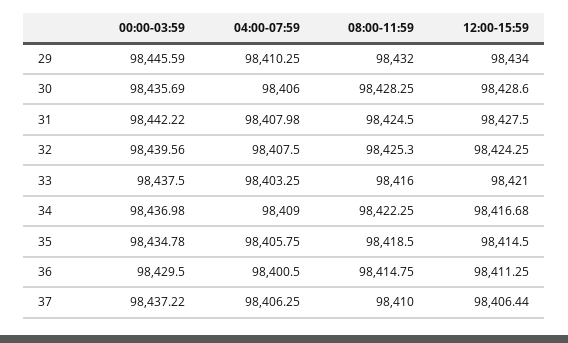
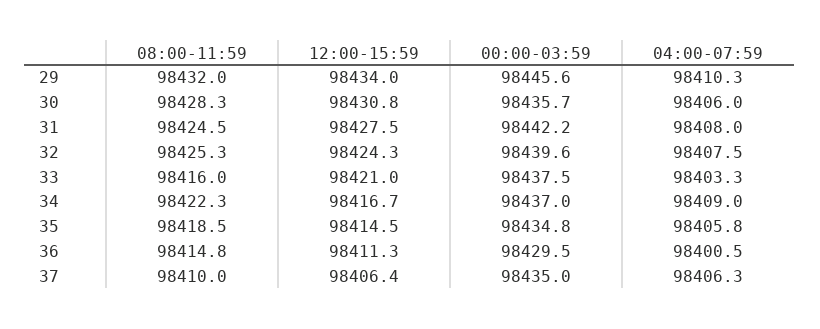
12:00-15:59, 30: 98428.6 -> 98430.8
00:00-03:59, 37: 98437.22 -> 98435

